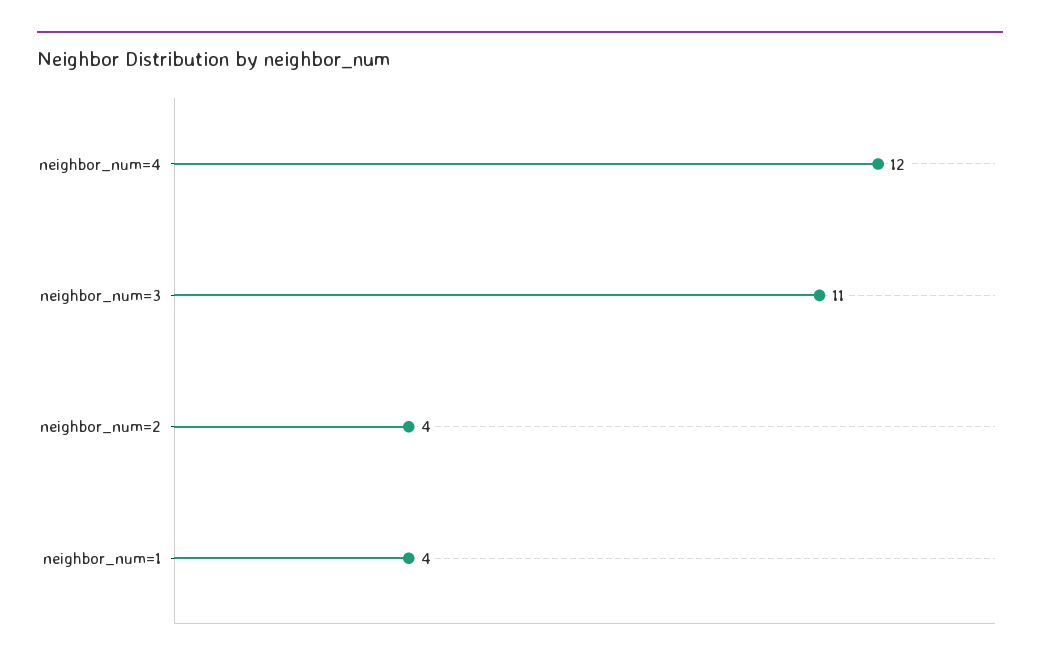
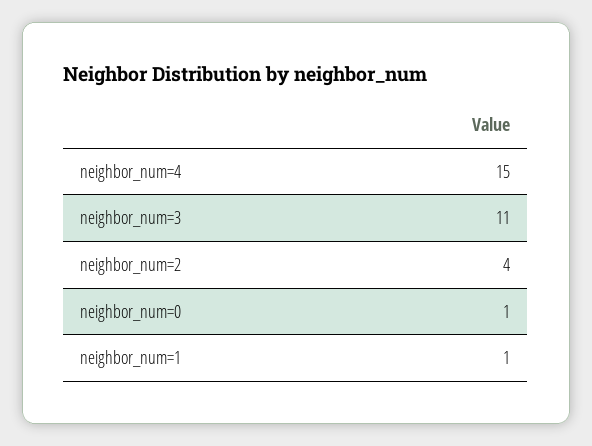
neighbor_num=4: 12 -> 15
neighbor_num=1: 4 -> 1
neighbor_num=0: none -> 1

